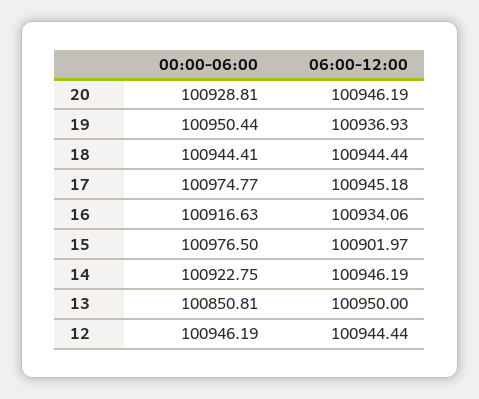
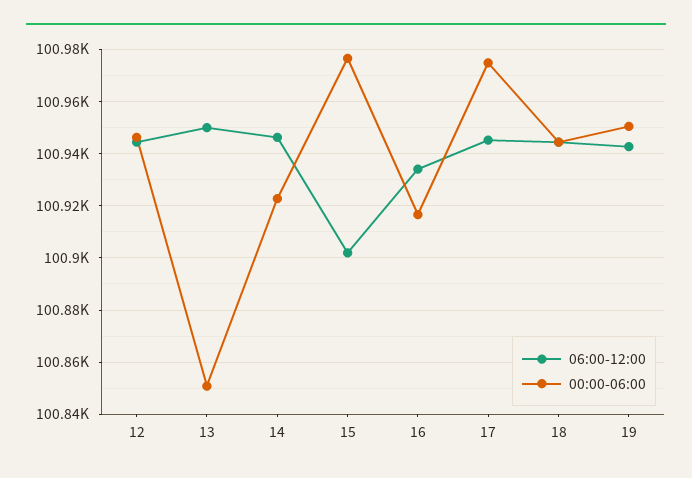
00:00-06:00, 20: 100928.81 -> none
06:00-12:00, 20: 100946.19 -> none
06:00-12:00, 19: 100936.93 -> 100942.5

